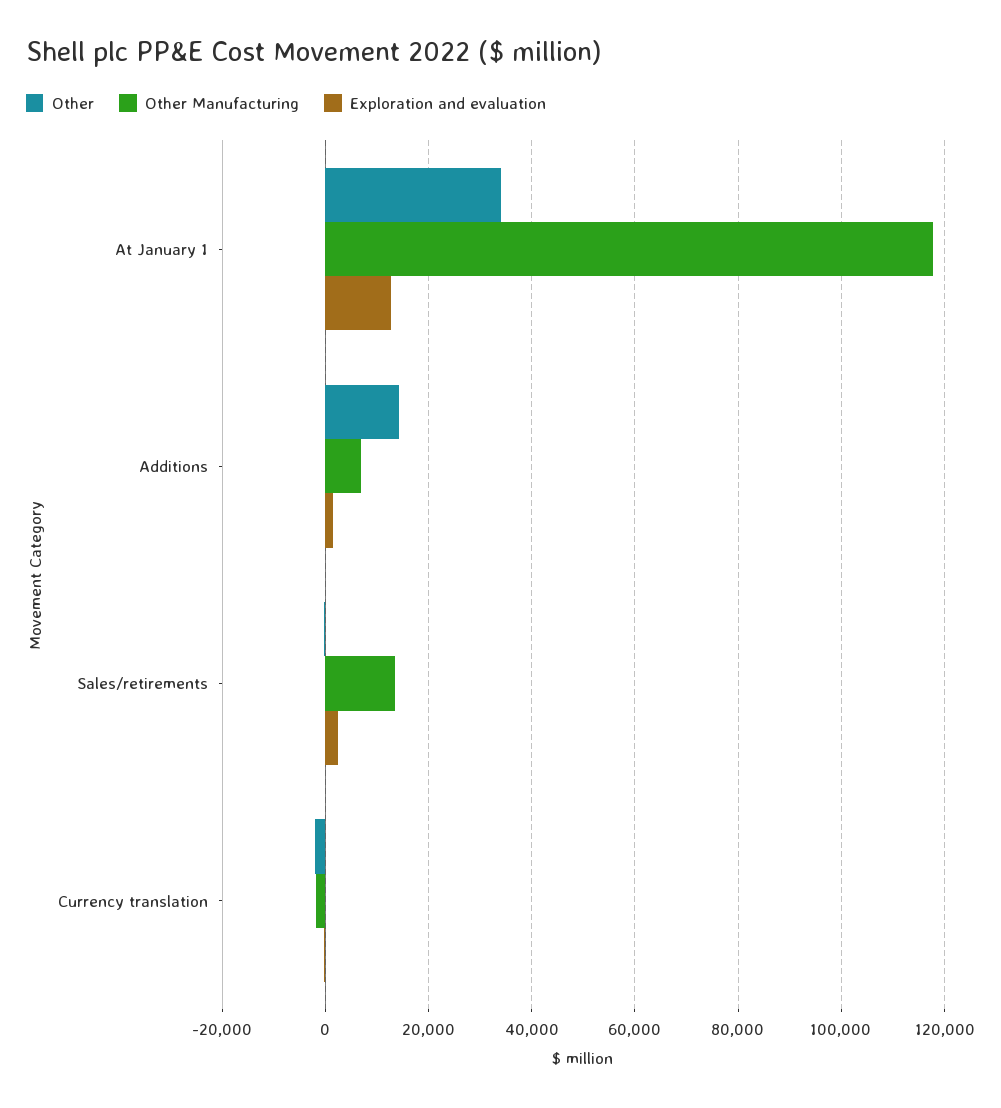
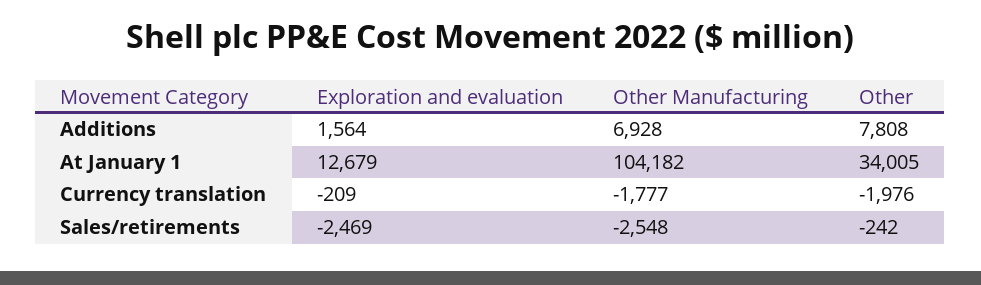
Other Manufacturing, At January 1: 118000 -> 104182
Other, Additions: 14000 -> 7808
Other Manufacturing, Sales/retirements: 14000 -> -2548
Exploration and evaluation, Sales/retirements: 2000 -> -2469

